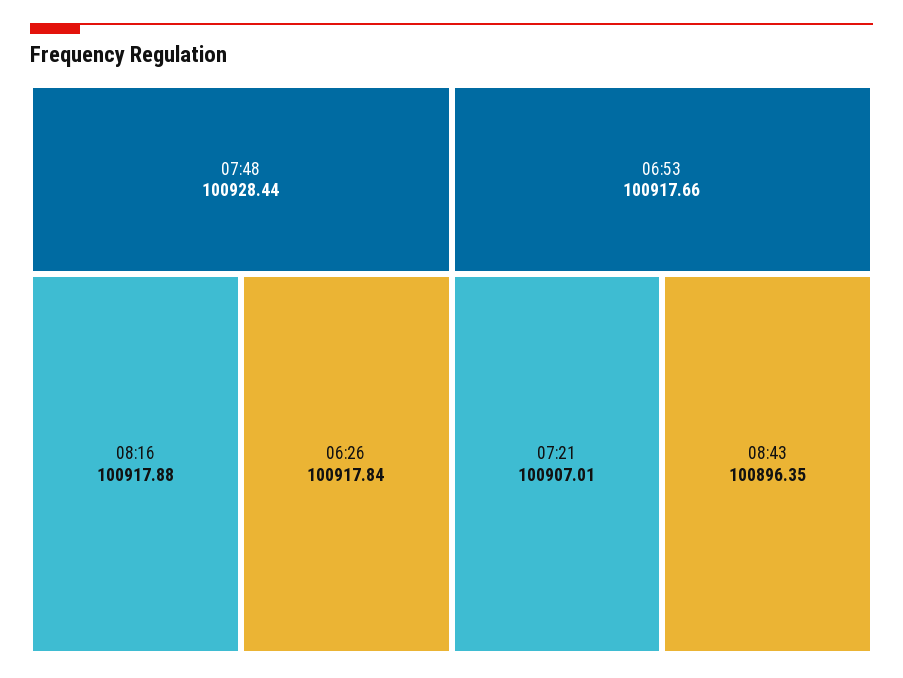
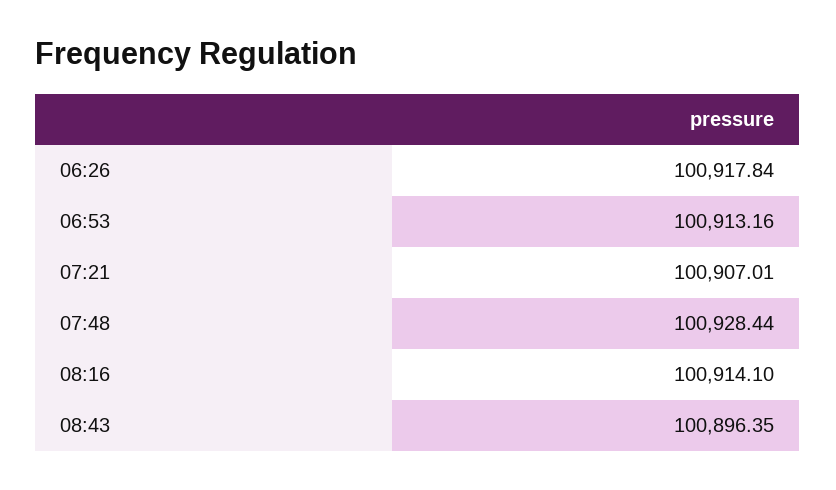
08:16: 100917.88 -> 100914.1
06:53: 100917.66 -> 100913.16

